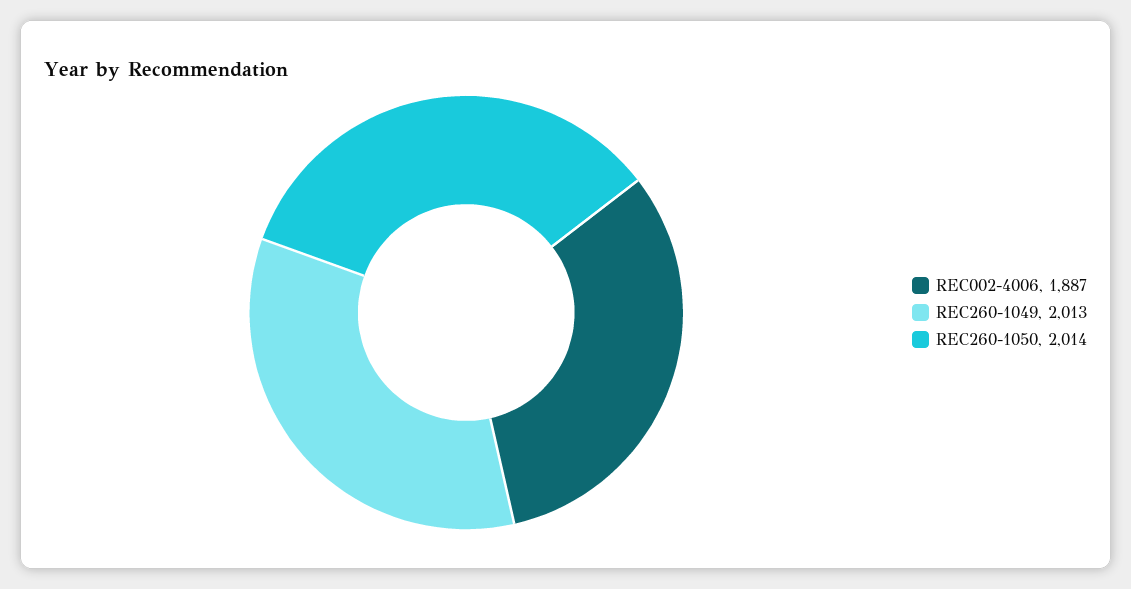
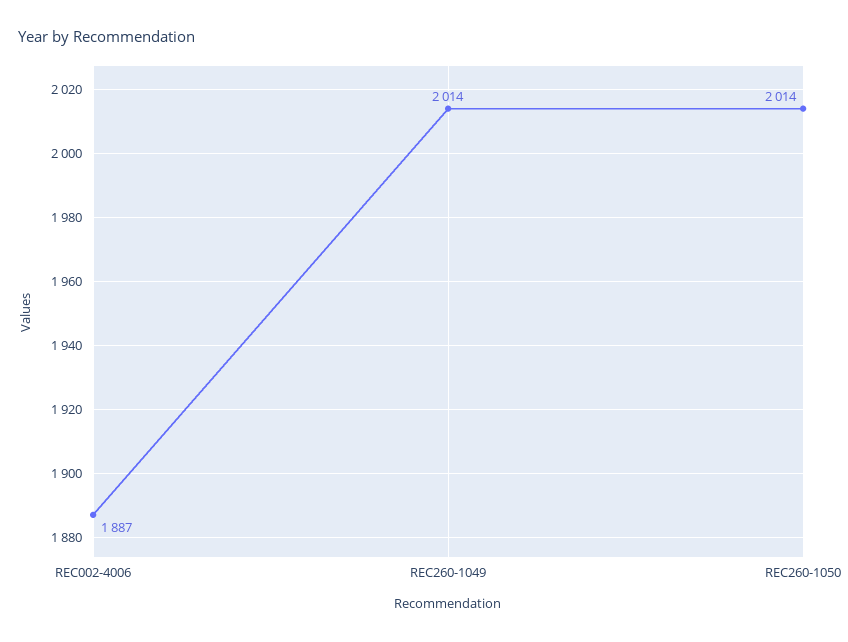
REC260-1049: 2013 -> 2014

